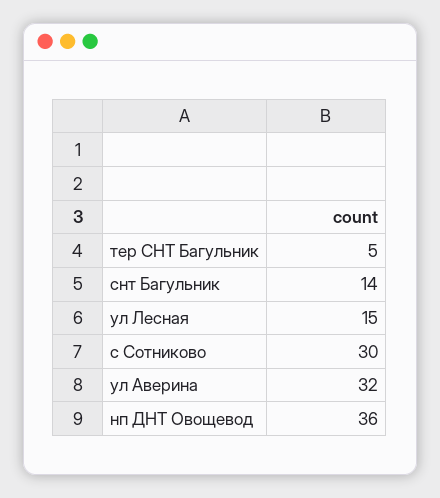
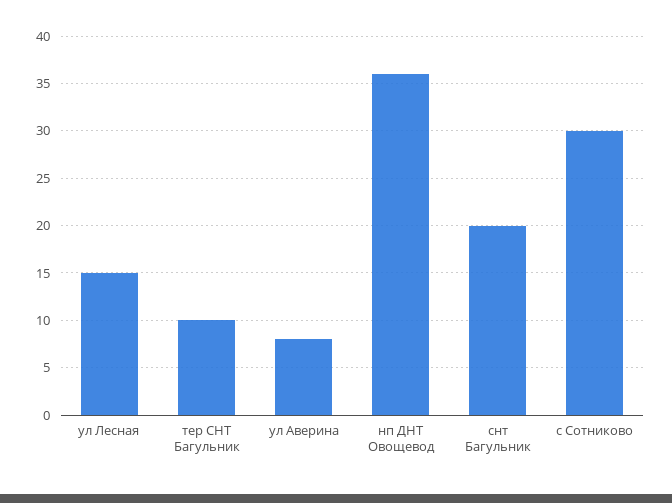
тер СНТ Багульник: 5 -> 10
снт Багульник: 14 -> 20
ул Аверина: 32 -> 8

